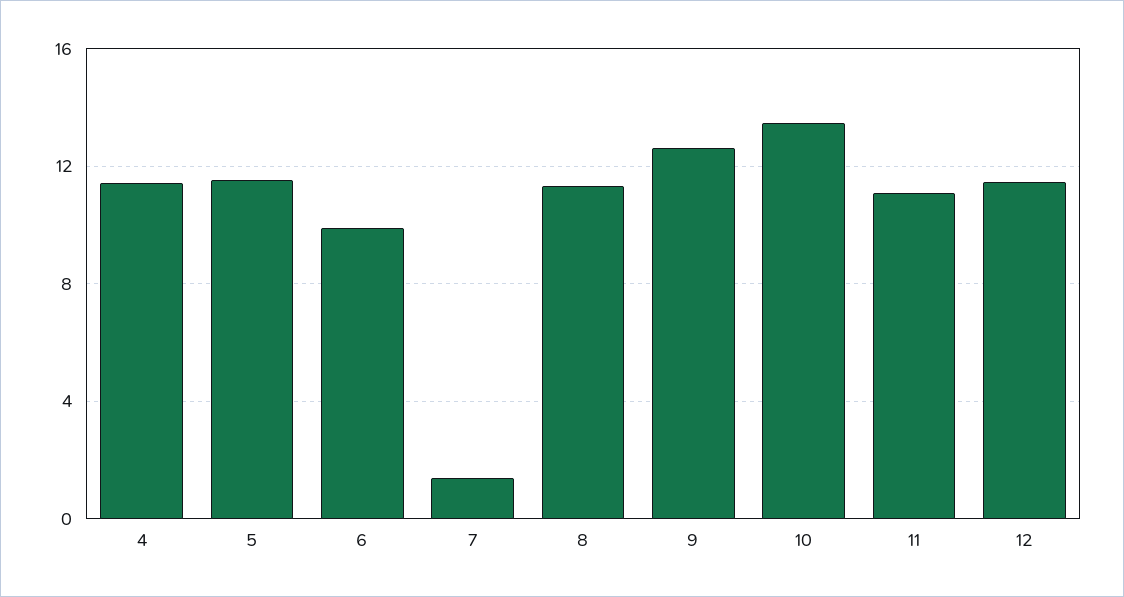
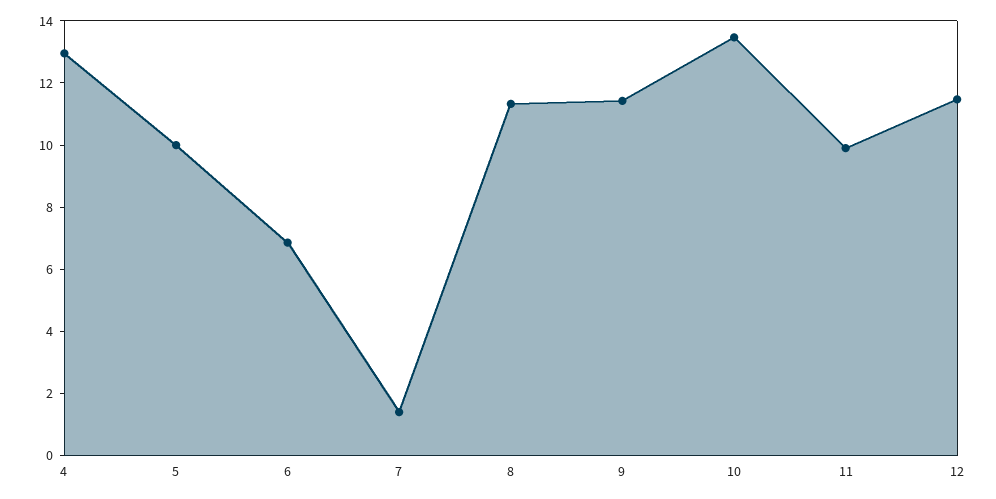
4: 11.5 -> 13
5: 11.5 -> 10
6: 10 -> 7
9: 12.5 -> 11.5
11: 11 -> 10

